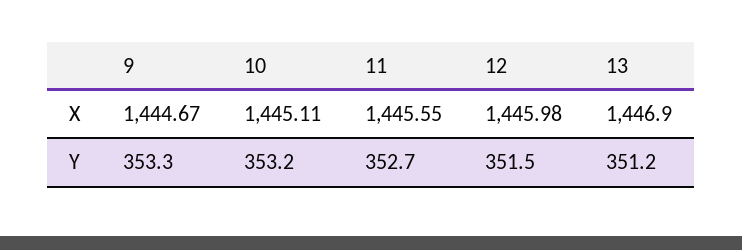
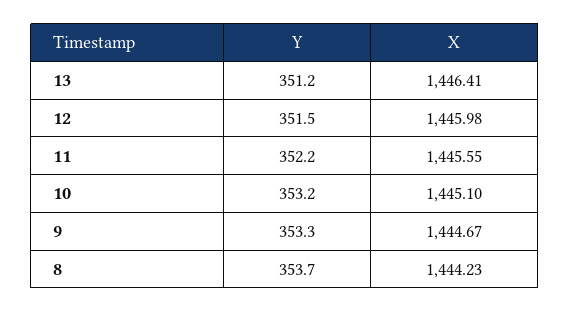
10, X: 1445.11 -> 1445.1
13, X: 1446.9 -> 1446.41
11, Y: 352.7 -> 352.2
8, Y: none -> 353.7
8, X: none -> 1444.23

